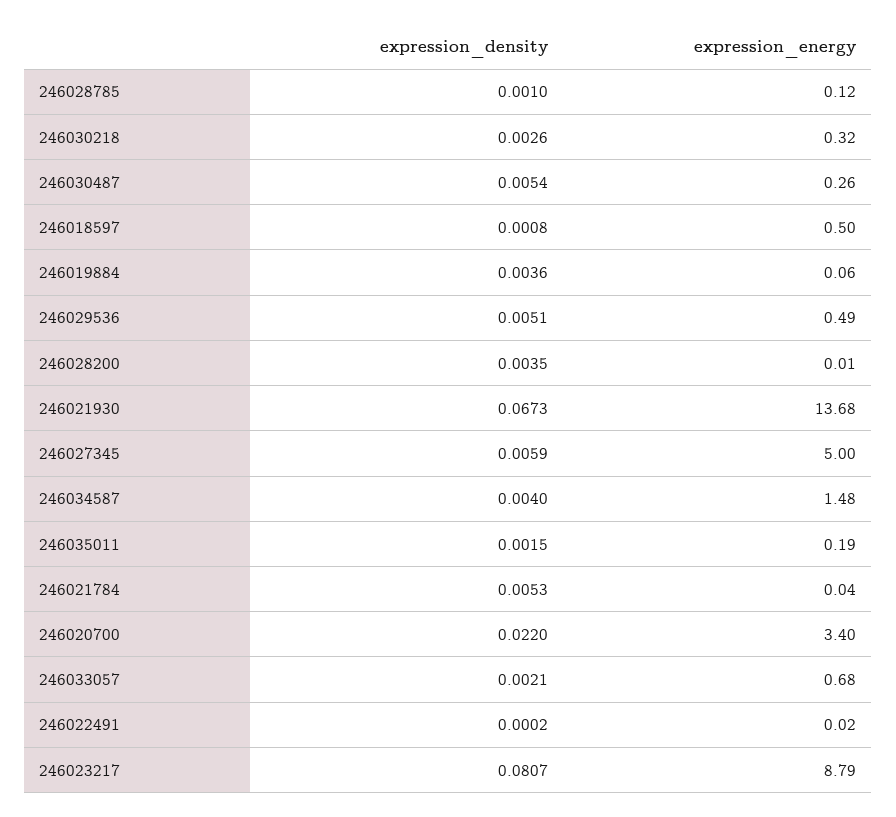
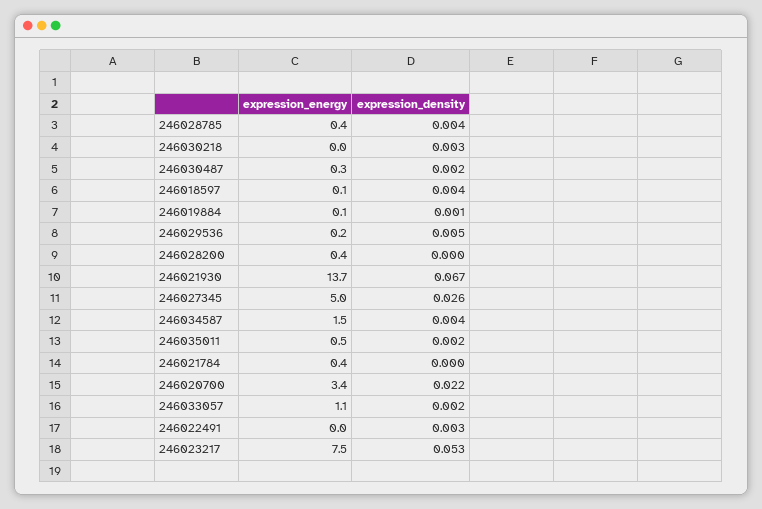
expression_density, 246028785: 0.001 -> 0.004
expression_energy, 246028785: 0.12 -> 0.4
expression_energy, 246030218: 0.32 -> 0
expression_density, 246030487: 0.0054 -> 0.002
expression_density, 246018597: 0.0008 -> 0.004
expression_energy, 246018597: 0.5 -> 0.1
expression_density, 246019884: 0.0036 -> 0.001
expression_energy, 246029536: 0.49 -> 0.2
expression_density, 246028200: 0.0035 -> 0
expression_energy, 246028200: 0.01 -> 0.4
expression_density, 246027345: 0.0059 -> 0.026
expression_energy, 246035011: 0.19 -> 0.5
expression_density, 246021784: 0.0053 -> 0
expression_energy, 246021784: 0.04 -> 0.4
expression_energy, 246033057: 0.68 -> 1.1
expression_density, 246022491: 0.0002 -> 0.003
expression_density, 246023217: 0.0807 -> 0.053
expression_energy, 246023217: 8.79 -> 7.5

